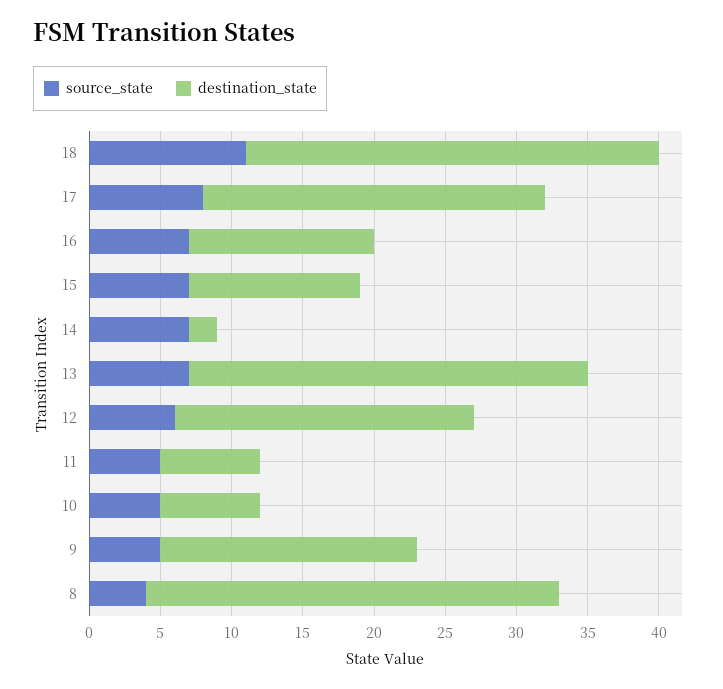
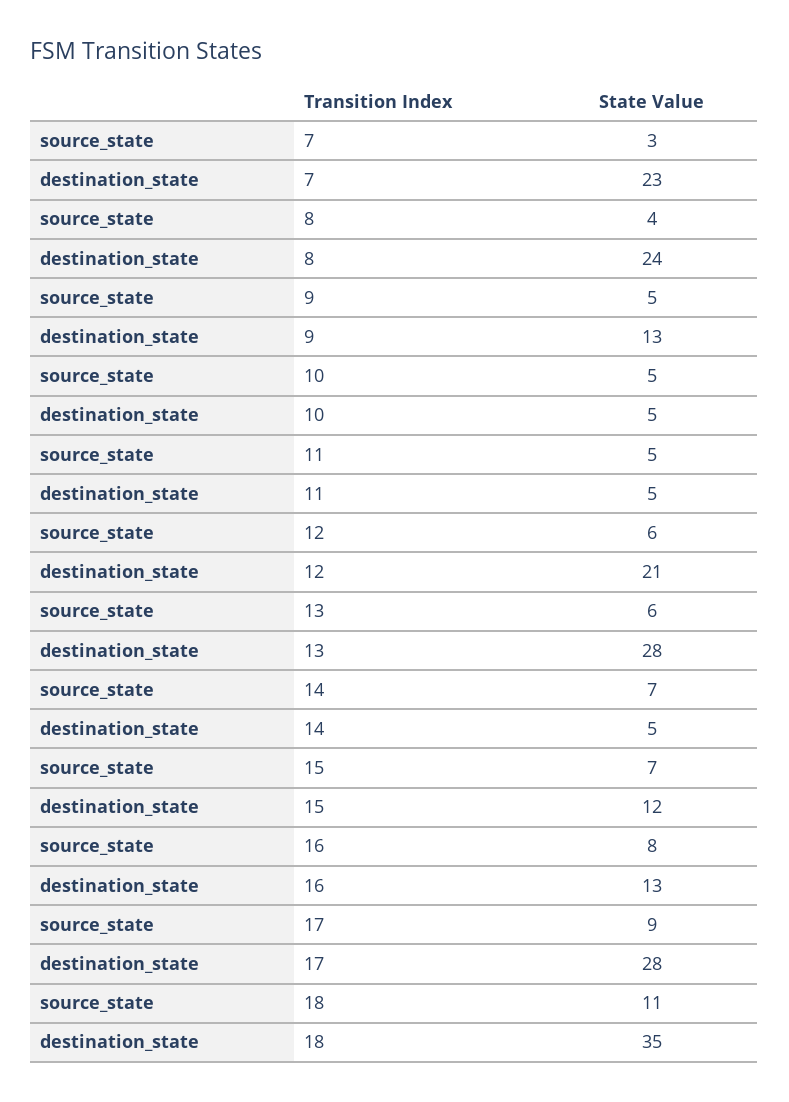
destination_state, 18: 29 -> 35
source_state, 17: 8 -> 9
destination_state, 17: 24 -> 28
source_state, 16: 7 -> 8
destination_state, 14: 2 -> 5
source_state, 13: 7 -> 6
destination_state, 11: 7 -> 5
destination_state, 10: 7 -> 5
destination_state, 9: 18 -> 13
destination_state, 8: 29 -> 24
source_state, 7: none -> 3
destination_state, 7: none -> 23

